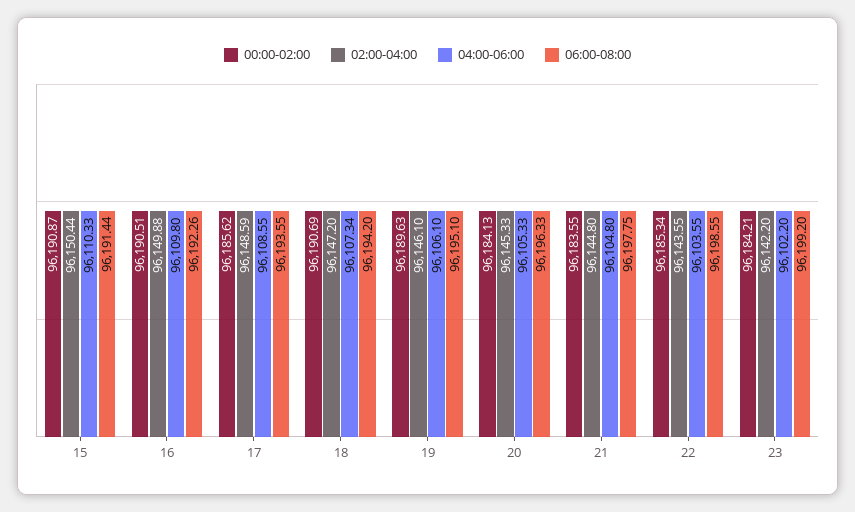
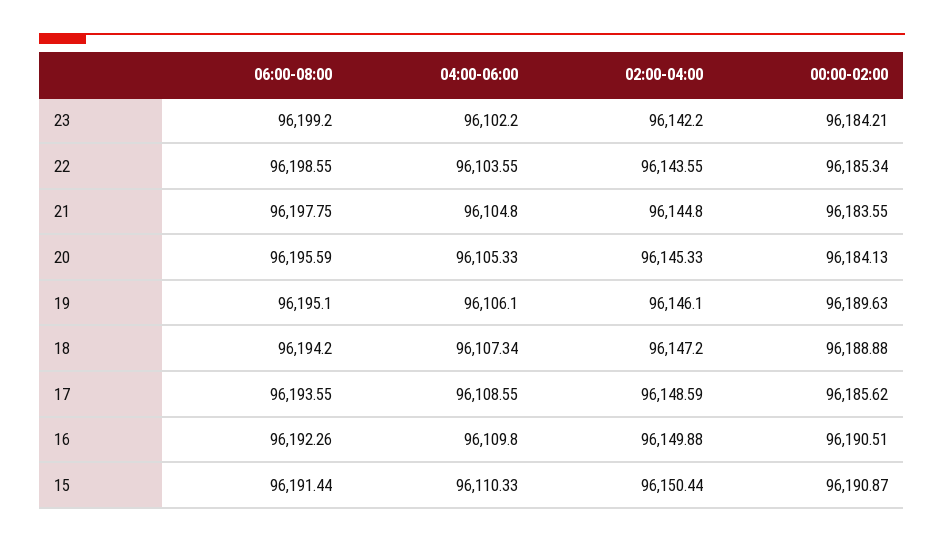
00:00-02:00, 18: 96190.69 -> 96188.88
06:00-08:00, 20: 96196.33 -> 96195.59

